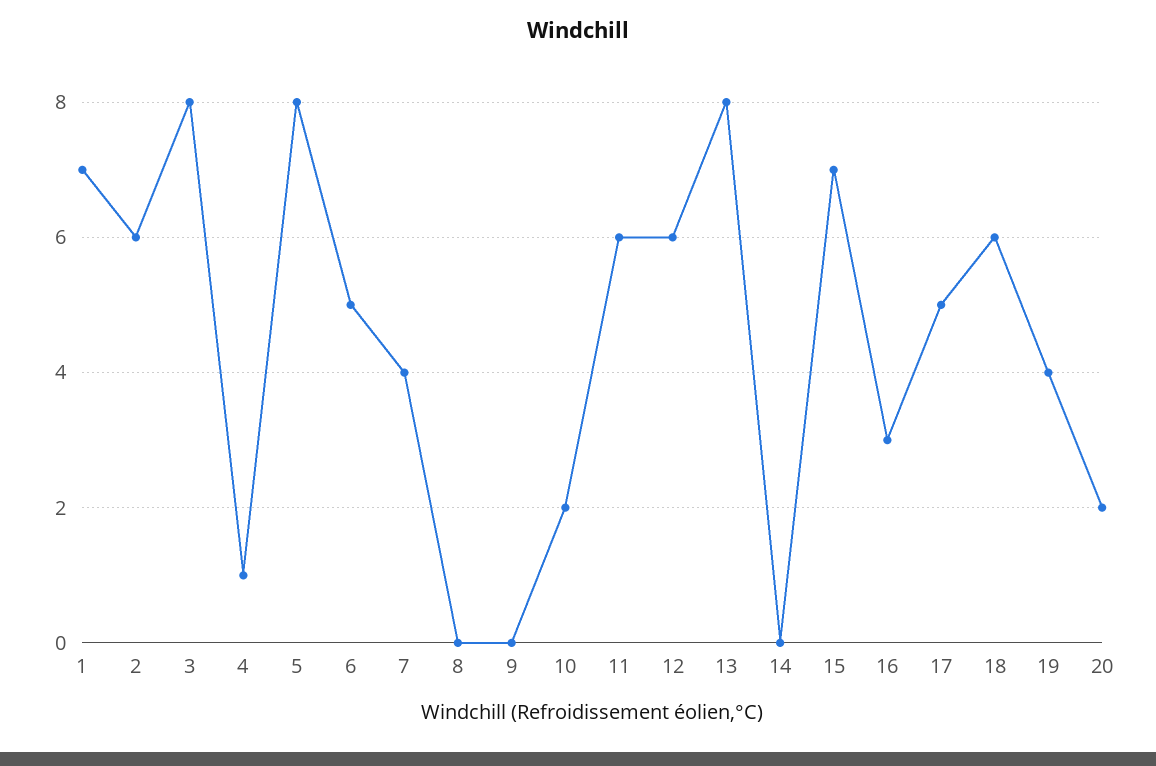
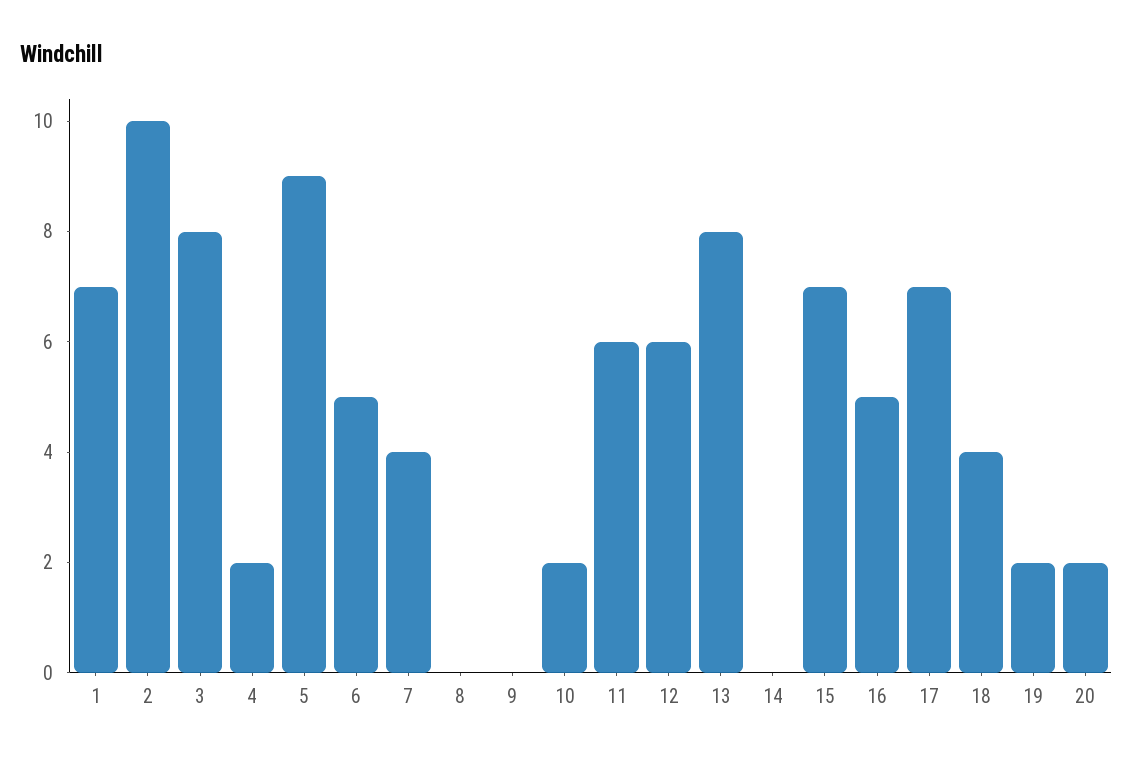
2: 6 -> 10
4: 1 -> 2
5: 8 -> 9
16: 3 -> 5
17: 5 -> 7
18: 6 -> 4
19: 4 -> 2

